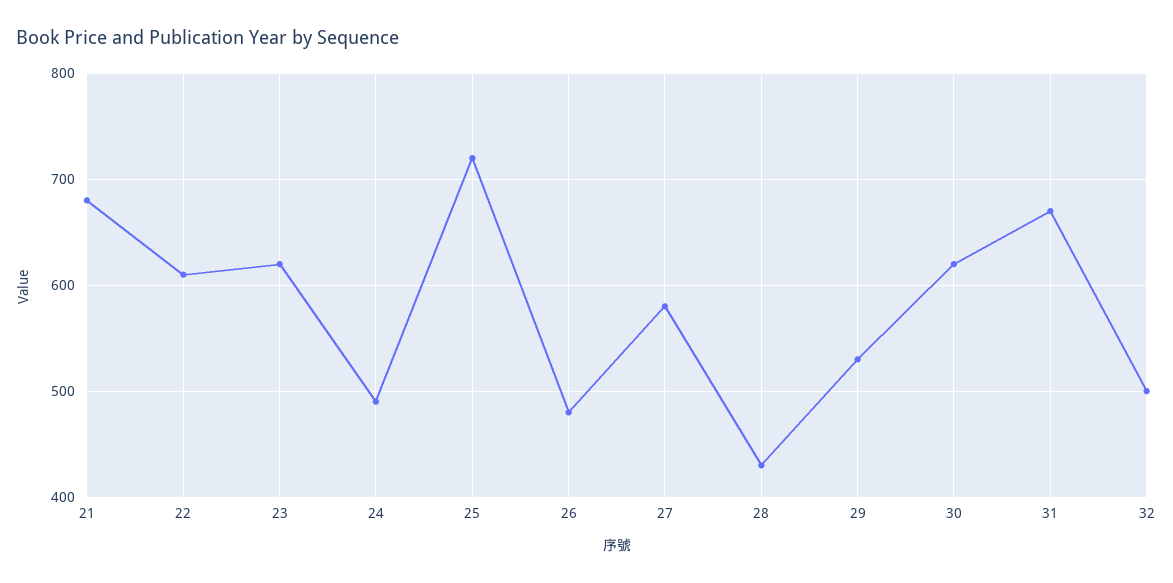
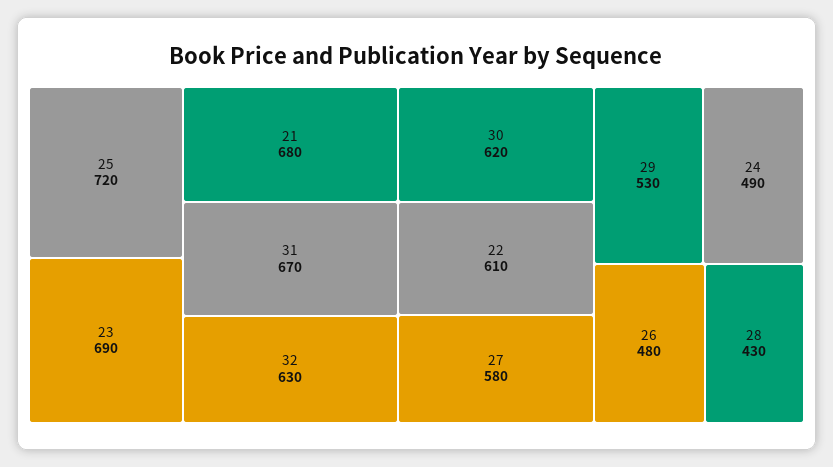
23: 620 -> 690
32: 500 -> 630

